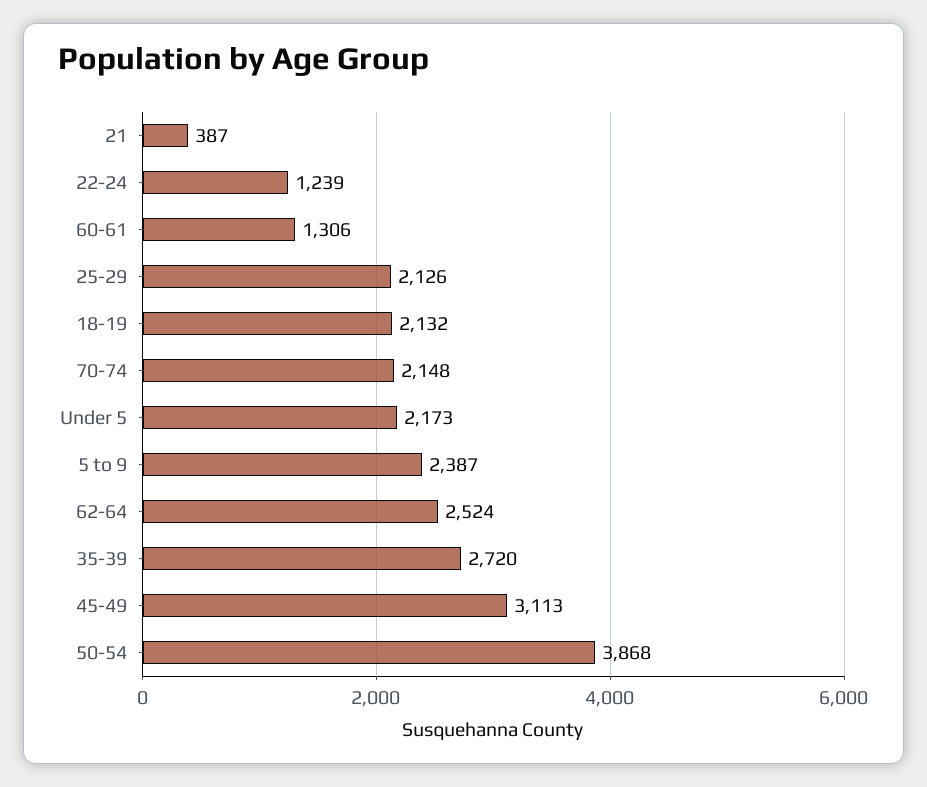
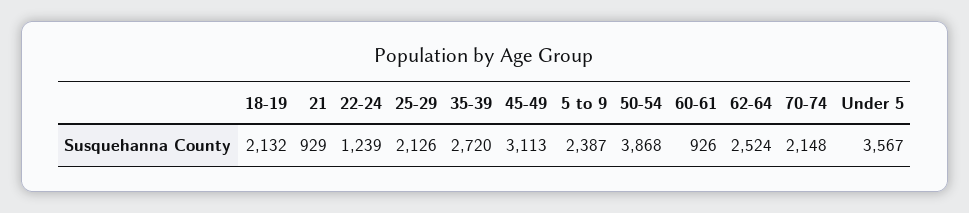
21: 387 -> 929
60-61: 1306 -> 926
Under 5: 2173 -> 3567

